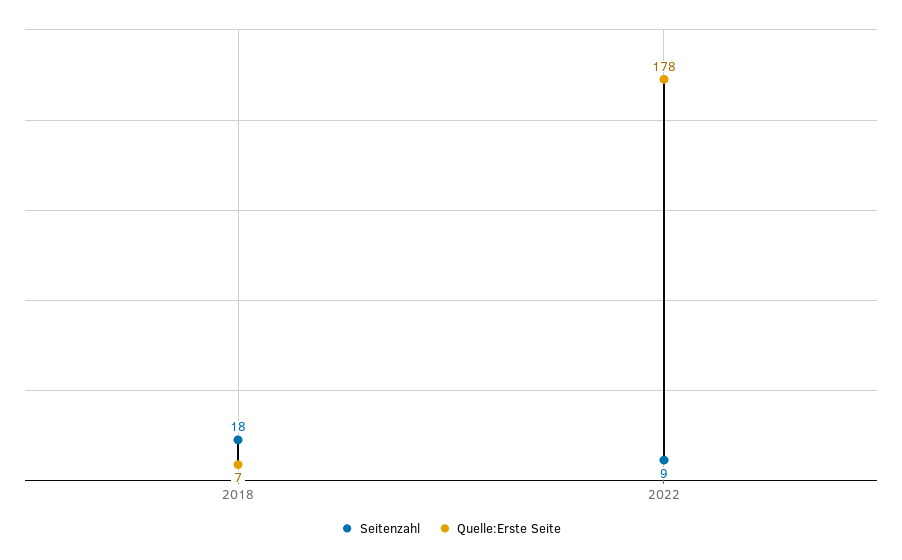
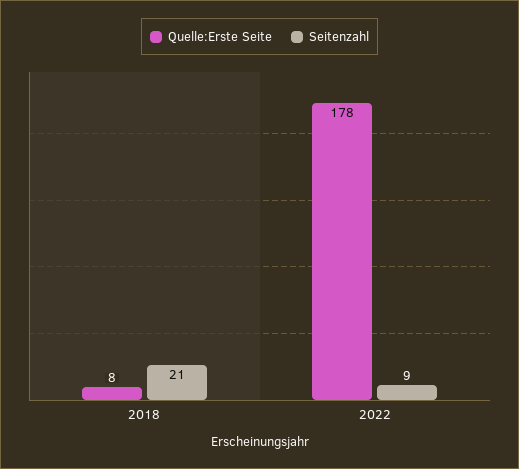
Seitenzahl, 2018: 18 -> 21
Quelle:Erste Seite, 2018: 7 -> 8

